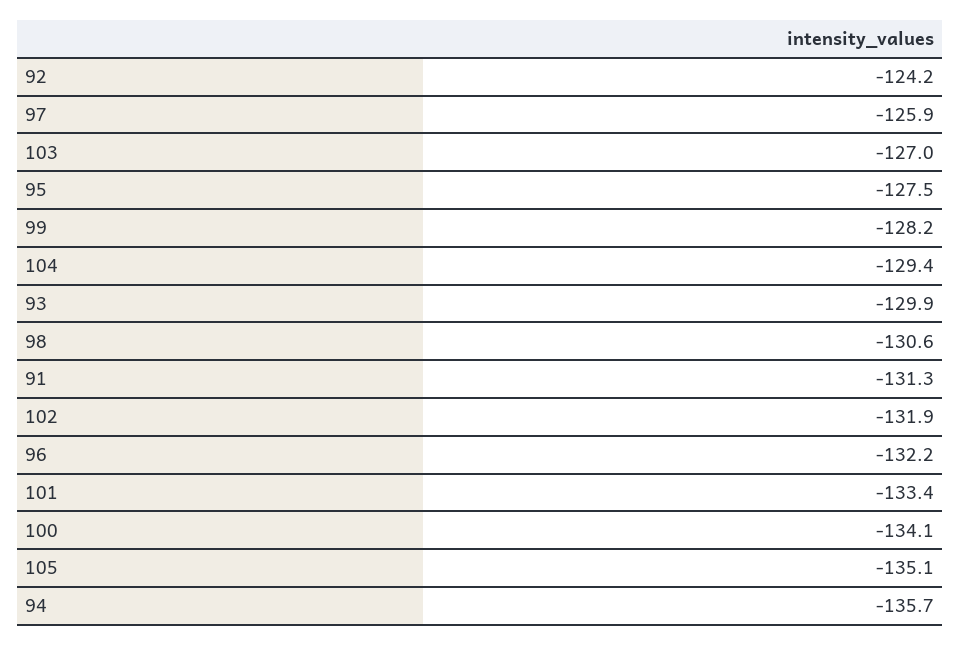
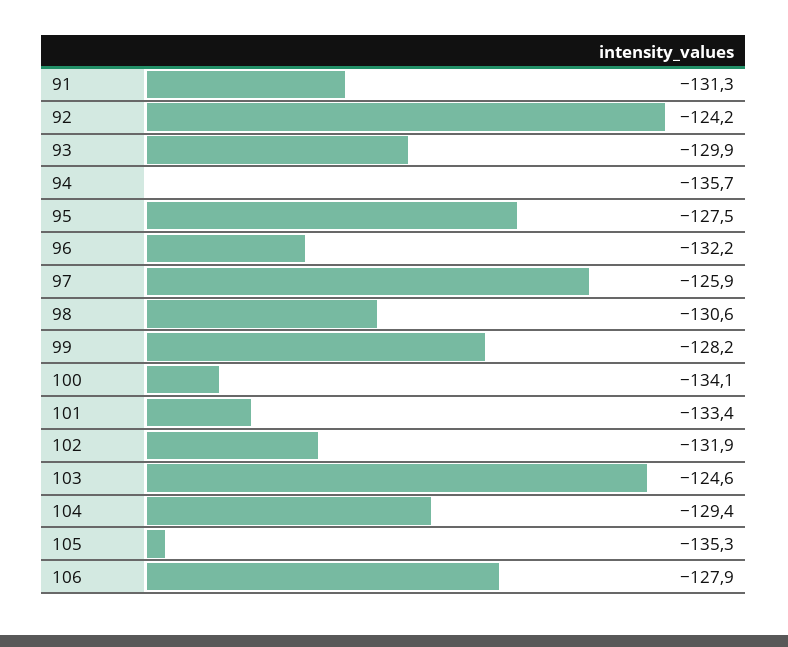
103: -127 -> -124.6
105: -135.1 -> -135.3
106: none -> -127.9

